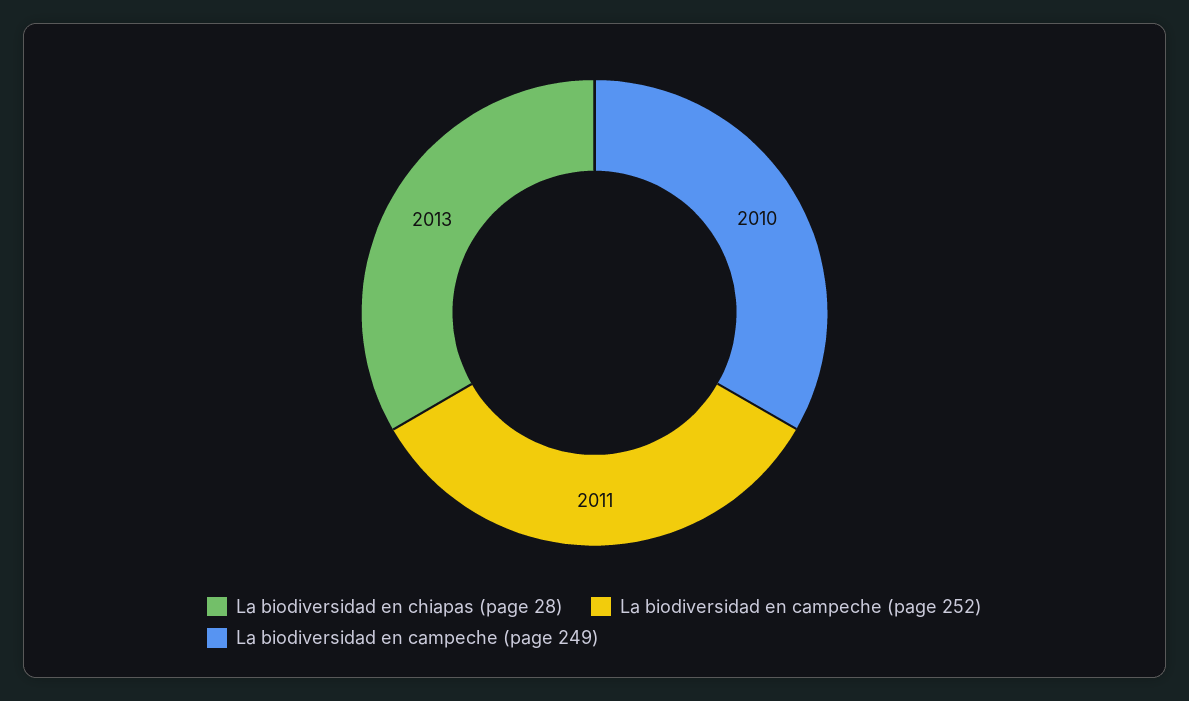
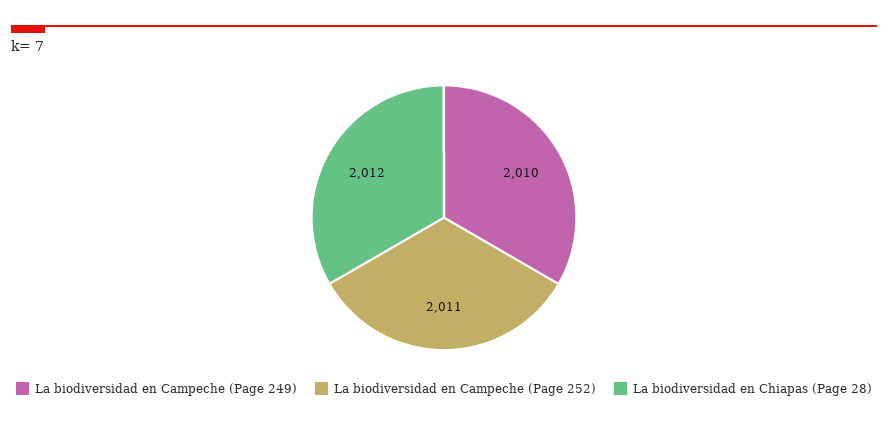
La biodiversidad en chiapas (page 28): 2013 -> 2012

